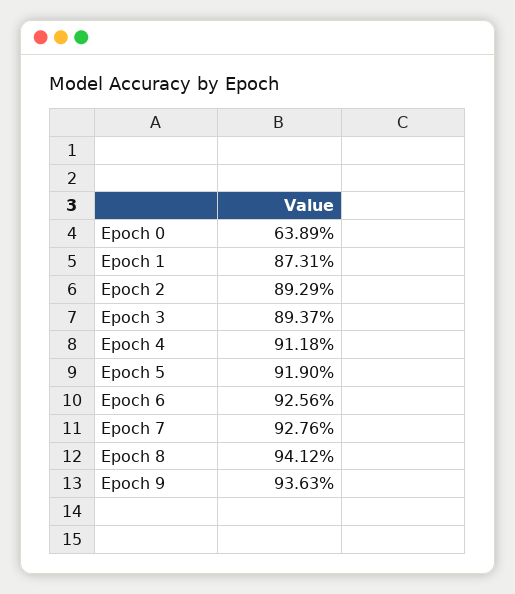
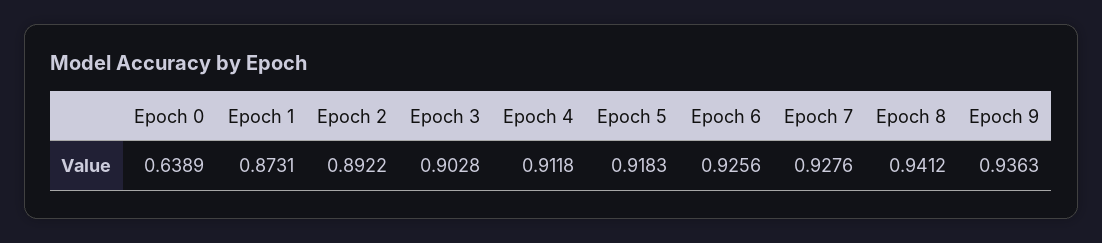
Epoch 2: 0.8929 -> 0.8922
Epoch 3: 0.8937 -> 0.9028
Epoch 5: 0.919 -> 0.9183

